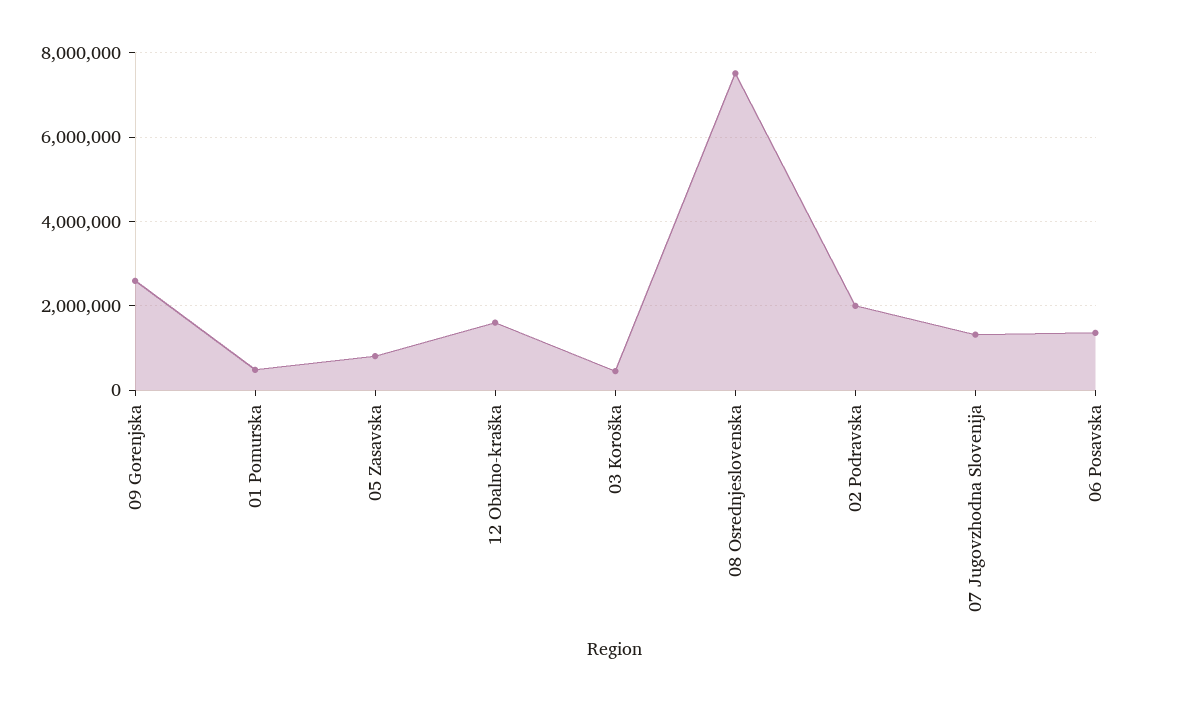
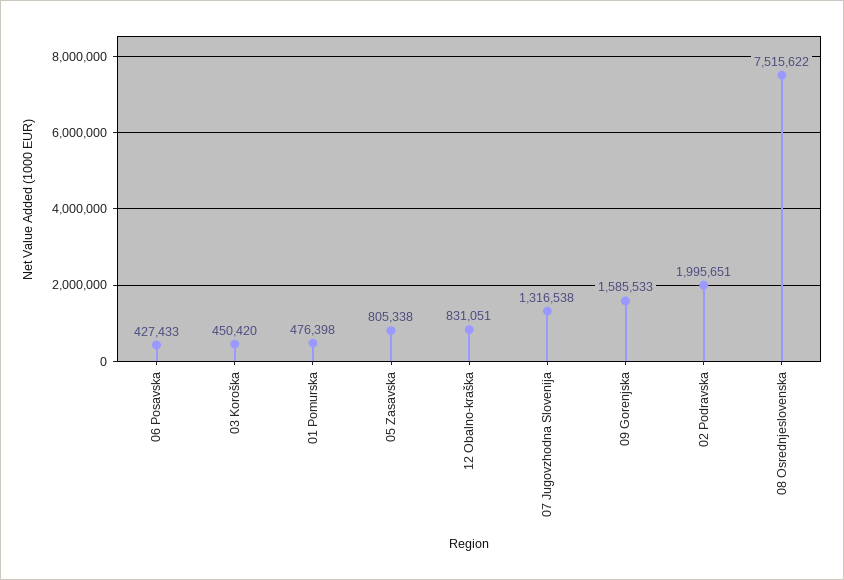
09 Gorenjska: 2600000 -> 1585533
12 Obalno-kraška: 1600000 -> 831051
06 Posavska: 1400000 -> 427433

